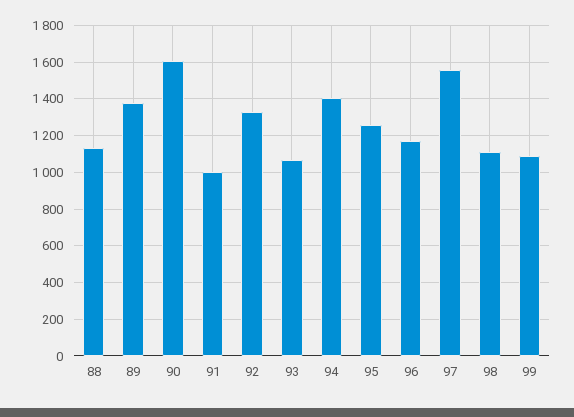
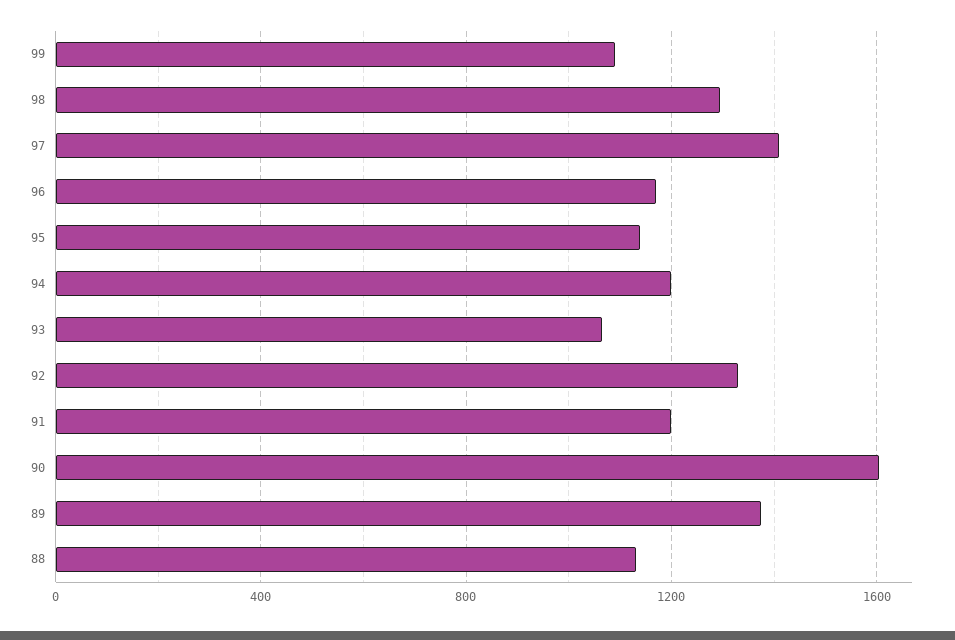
91: 1000 -> 1200
94: 1400 -> 1200
95: 1250 -> 1150
97: 1550 -> 1400
98: 1100 -> 1300

